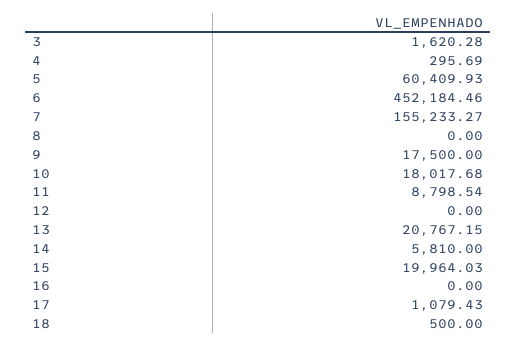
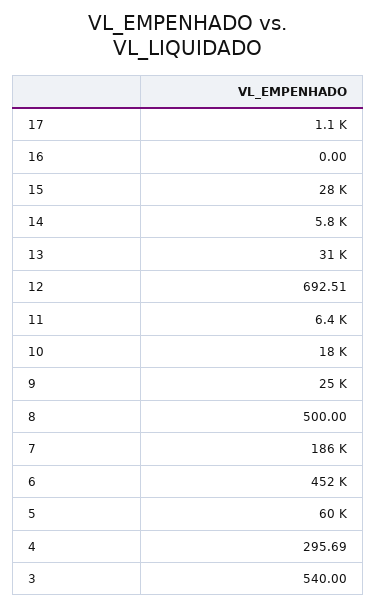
3: 1620.28 -> 540
7: 155233.27 -> 186000
8: 0 -> 500
9: 17500 -> 25000
11: 8798.54 -> 6400
12: 0 -> 692.51
13: 20767.15 -> 31000
15: 19964.03 -> 28000
18: 500 -> none

